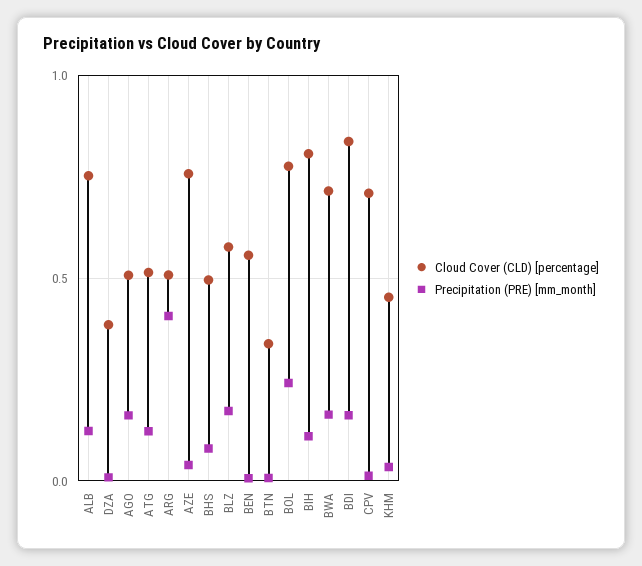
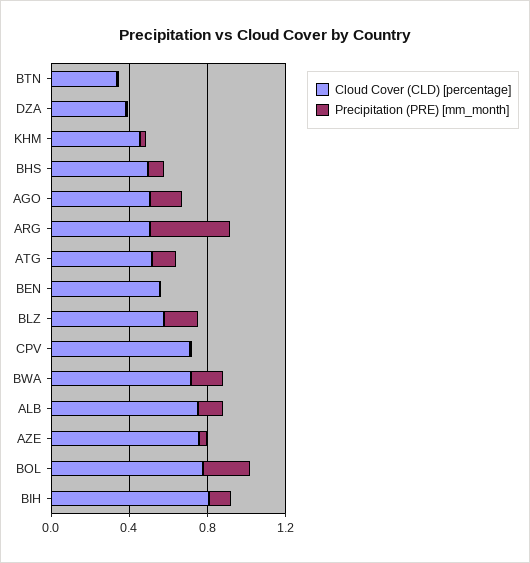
Cloud Cover (CLD) [percentage], BDI: 0.85 -> none
Precipitation (PRE) [mm_month], BDI: 0.15 -> none

